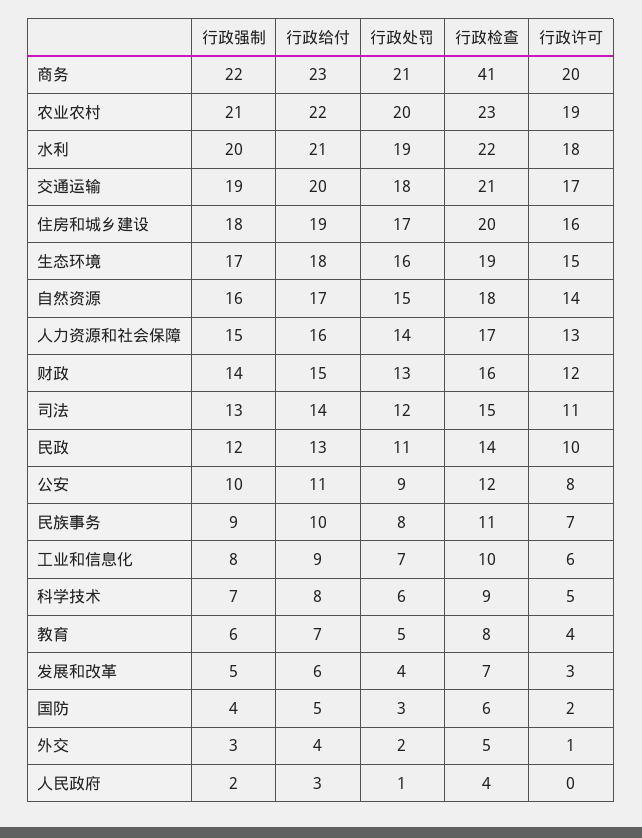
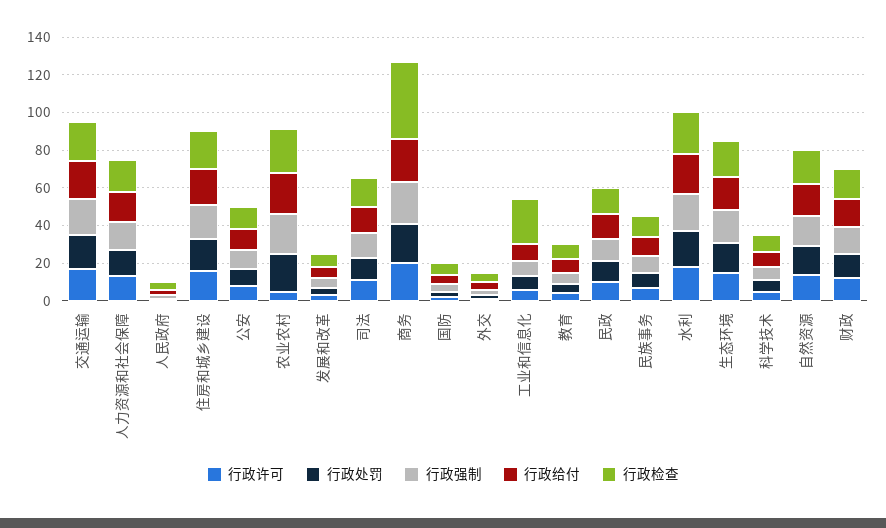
行政许可, 农业农村: 19 -> 5
行政检查, 工业和信息化: 10 -> 25

